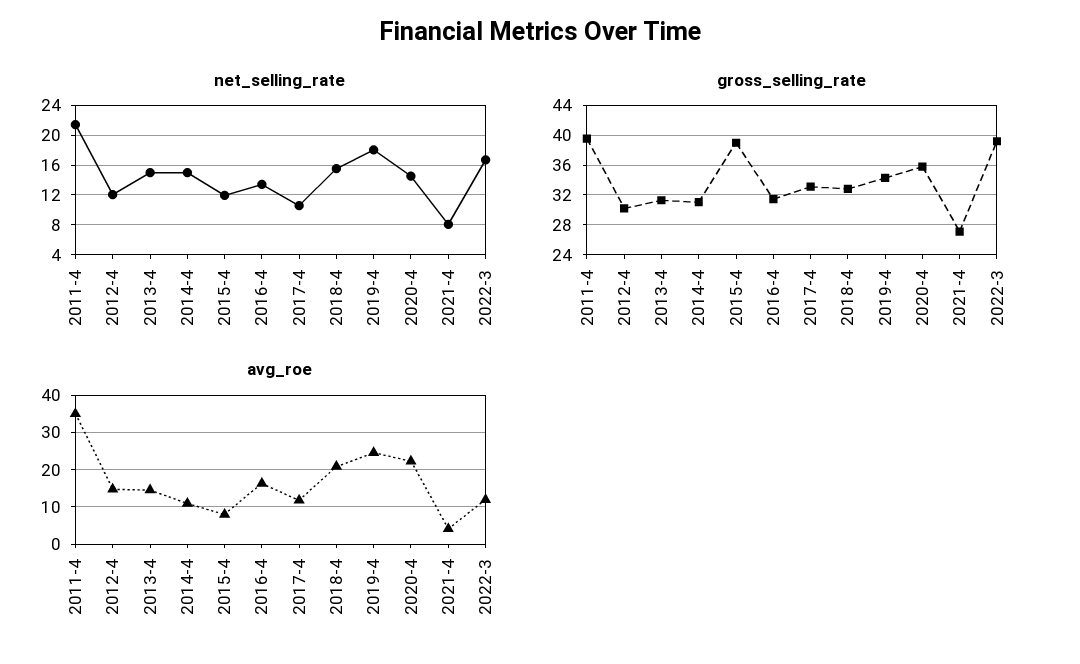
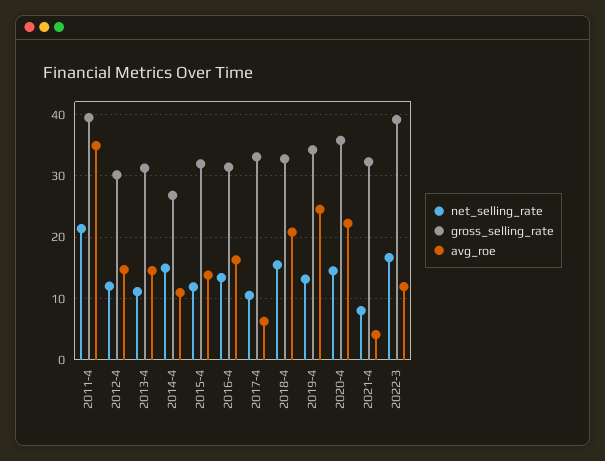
net_selling_rate, 2013-4: 15 -> 11
net_selling_rate, 2019-4: 18 -> 13
gross_selling_rate, 2014-4: 31 -> 27
gross_selling_rate, 2015-4: 39 -> 32
gross_selling_rate, 2021-4: 27 -> 32
avg_roe, 2015-4: 8 -> 14
avg_roe, 2017-4: 12 -> 6

